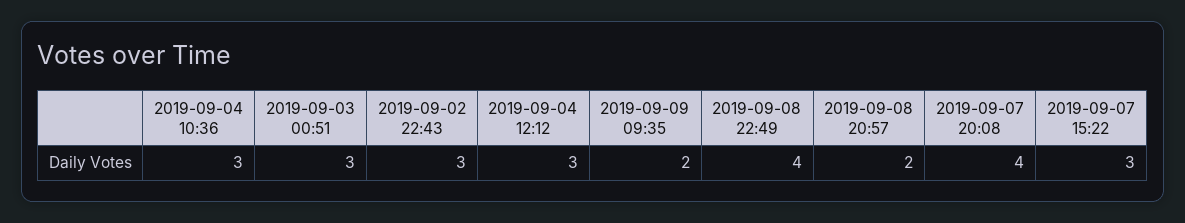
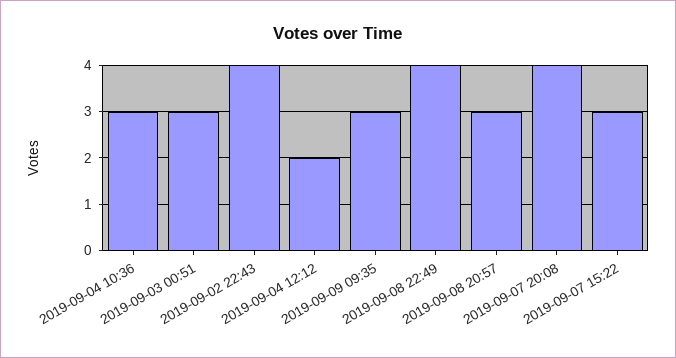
2019-09-02 22:43: 3 -> 4
2019-09-04 12:12: 3 -> 2
2019-09-09 09:35: 2 -> 3
2019-09-08 20:57: 2 -> 3

